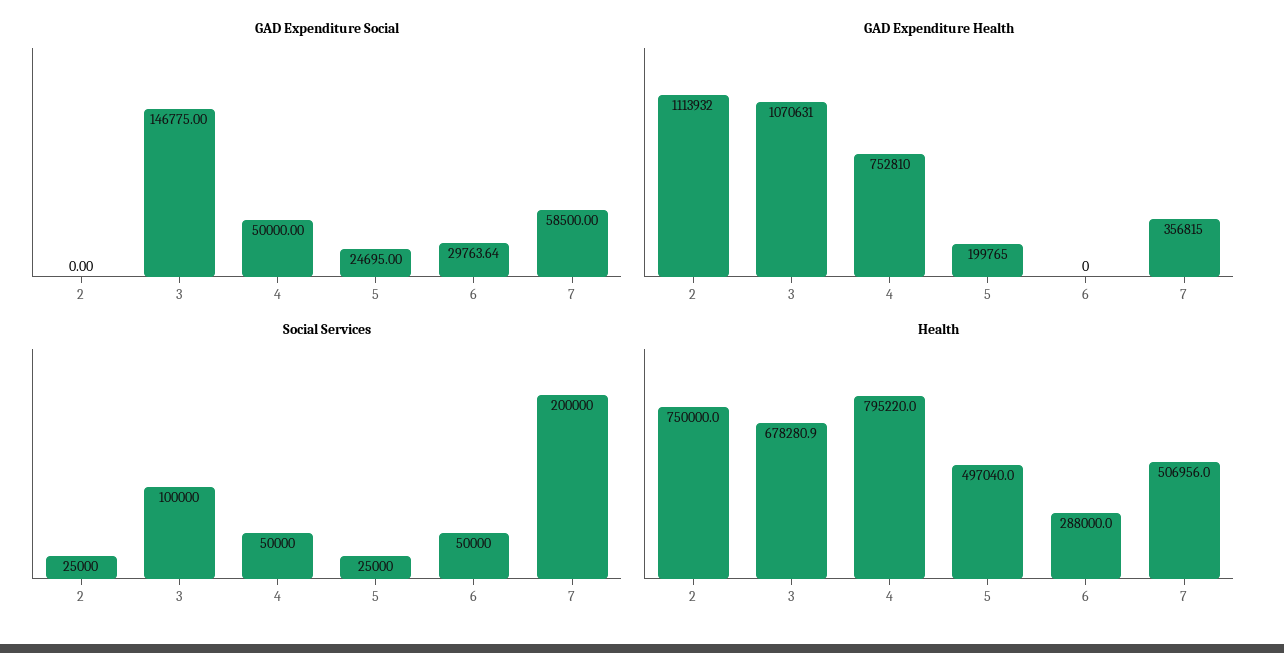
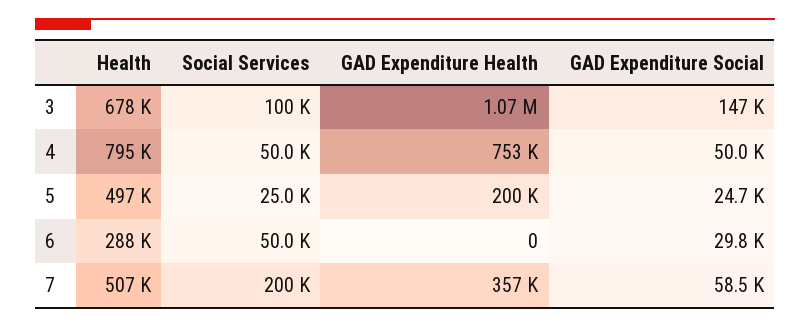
GAD Expenditure Social, 2: 0 -> none
GAD Expenditure Health, 2: 1113932 -> none
Social Services, 2: 25000 -> none
Health, 2: 750000 -> none

